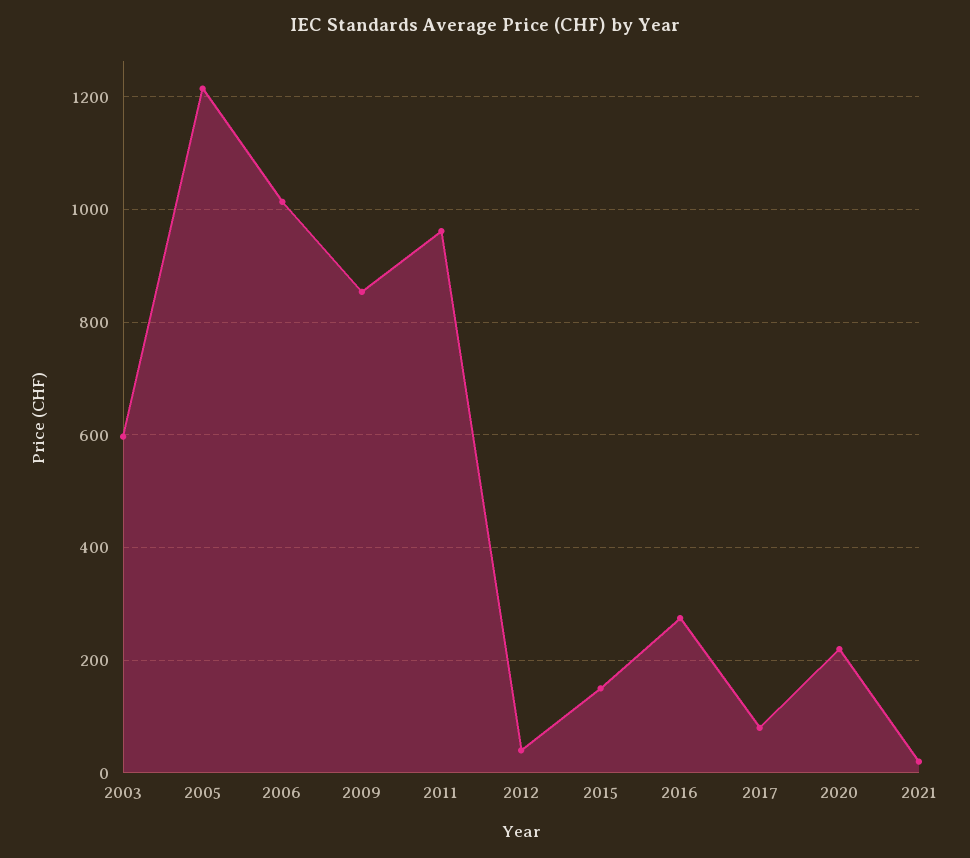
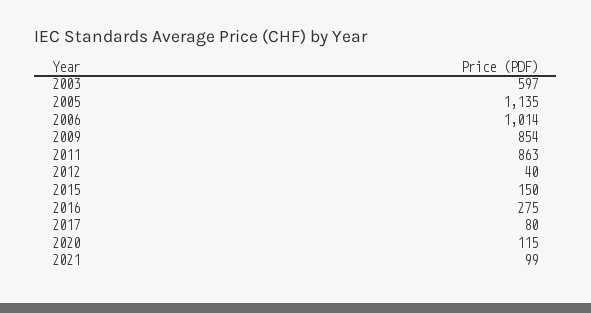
2005: 1220 -> 1135
2011: 960 -> 863
2020: 220 -> 115
2021: 20 -> 99

